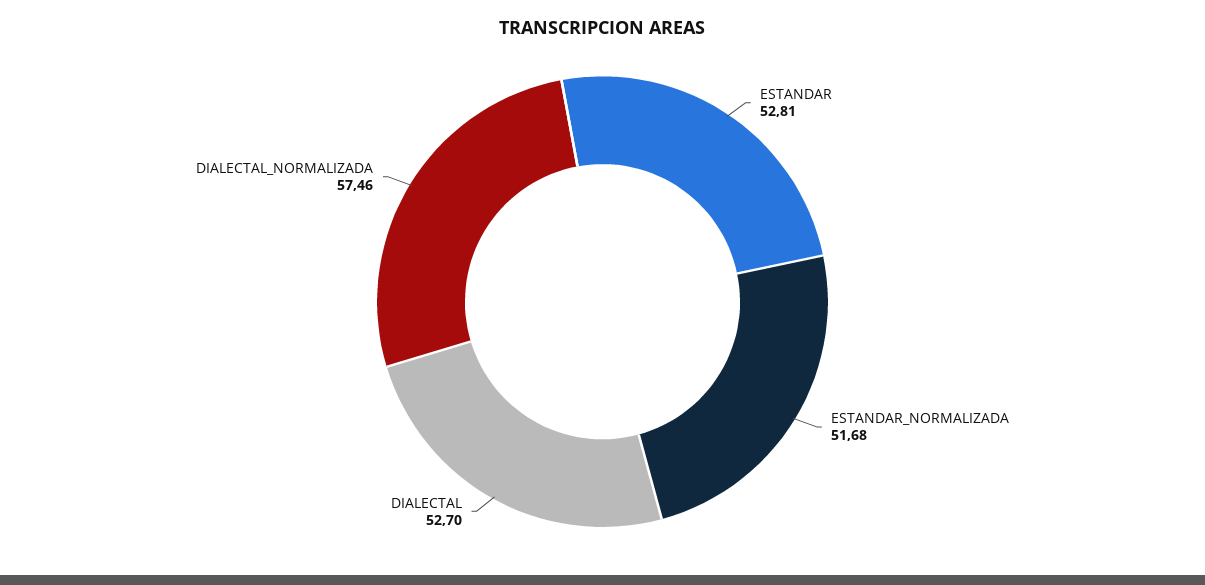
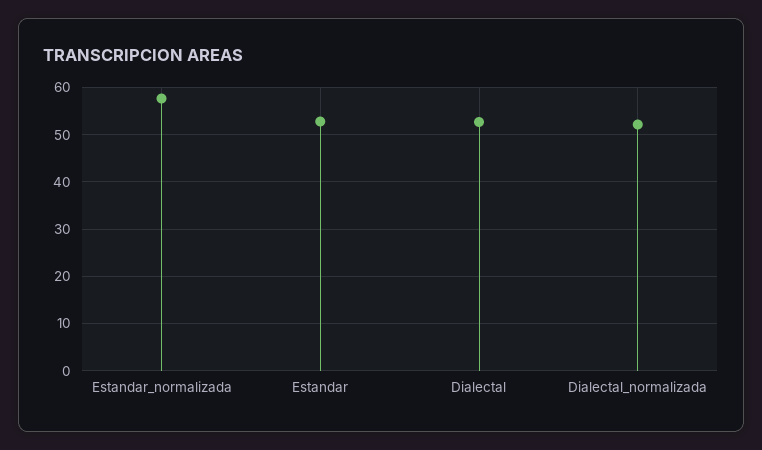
ESTANDAR_NORMALIZADA: 51.68 -> 58
DIALECTAL_NORMALIZADA: 57.46 -> 52

